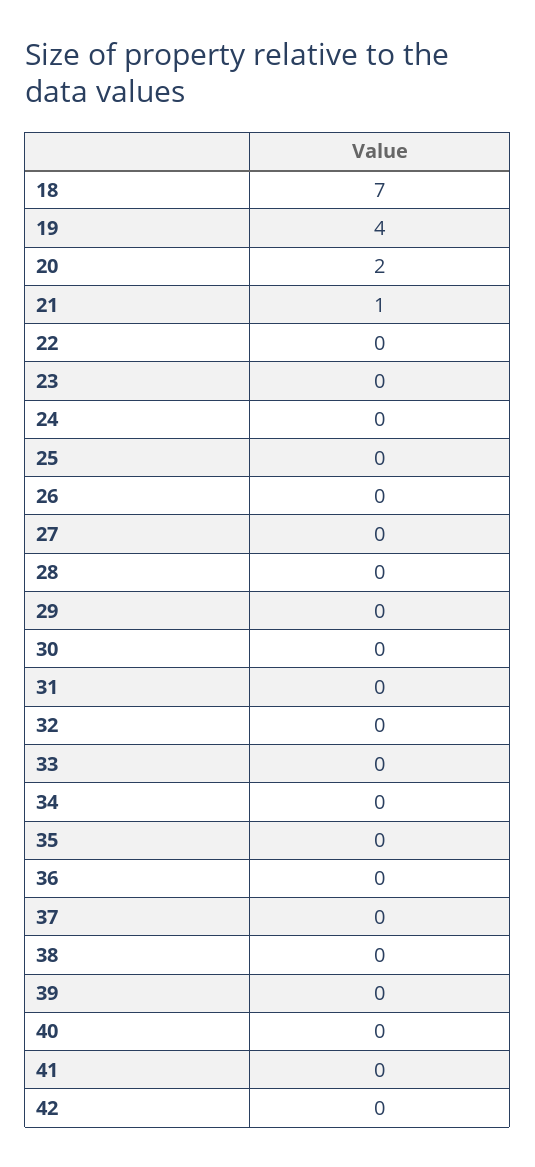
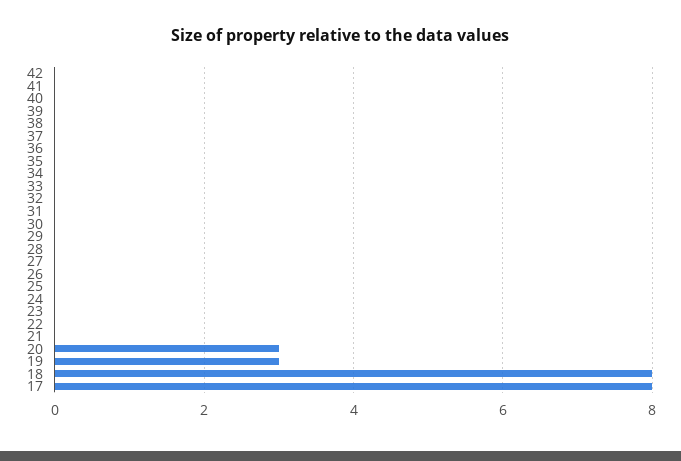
18: 7 -> 8
19: 4 -> 3
20: 2 -> 3
21: 1 -> 0
17: none -> 8

